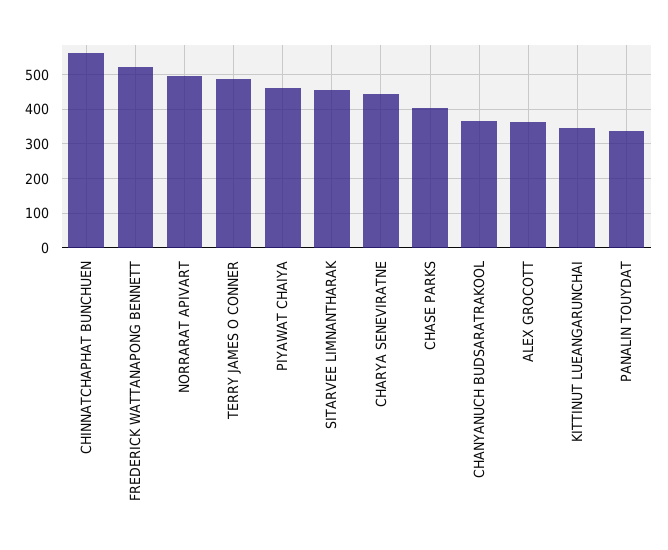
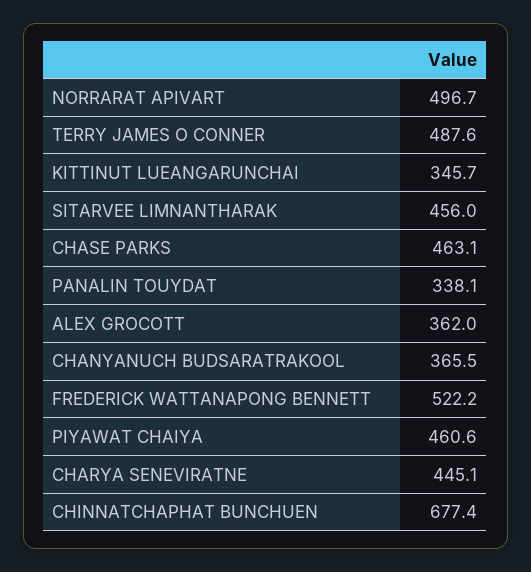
CHINNATCHAPHAT BUNCHUEN: 560 -> 677.4
CHASE PARKS: 400 -> 463.1

